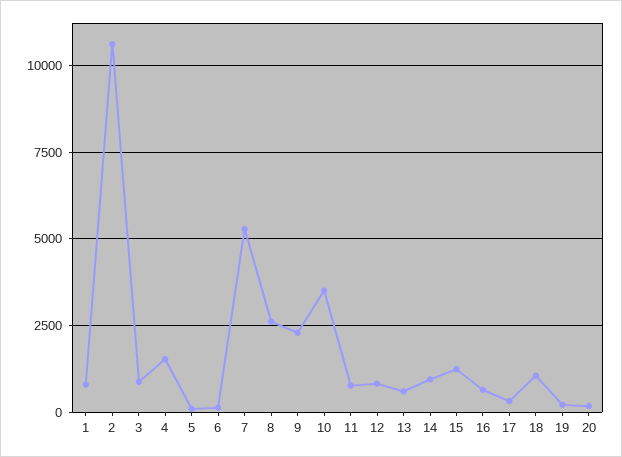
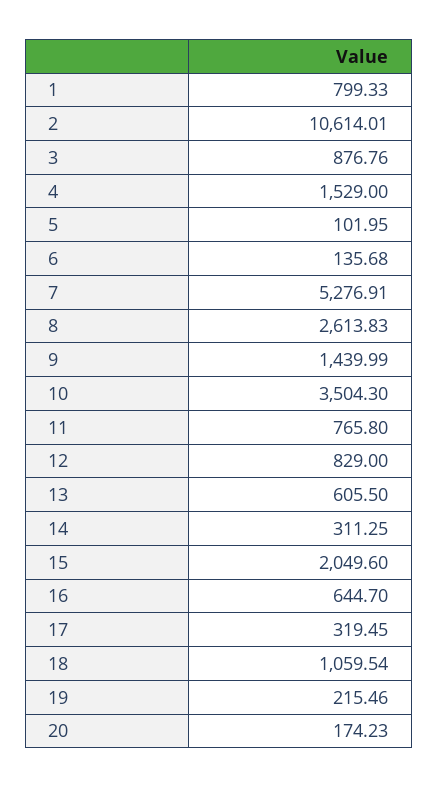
9: 2250 -> 1439.99
14: 1000 -> 311.25
15: 1250 -> 2049.6

